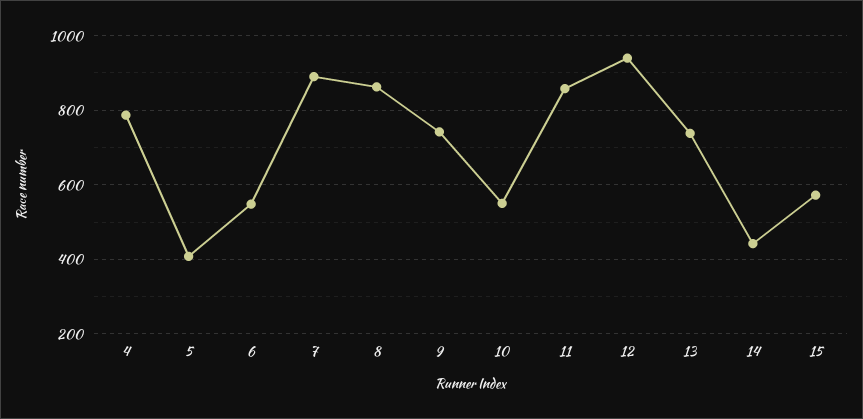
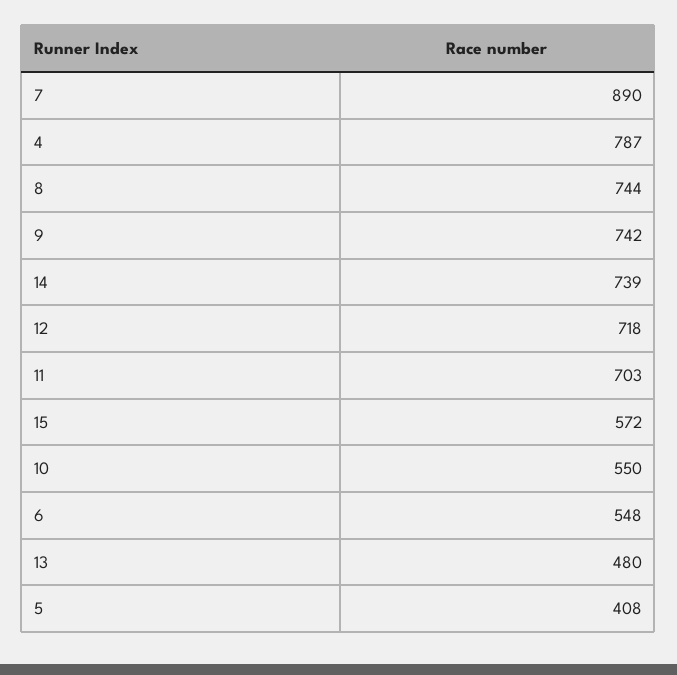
8: 860 -> 744
11: 860 -> 703
12: 940 -> 718
13: 740 -> 480
14: 440 -> 739

